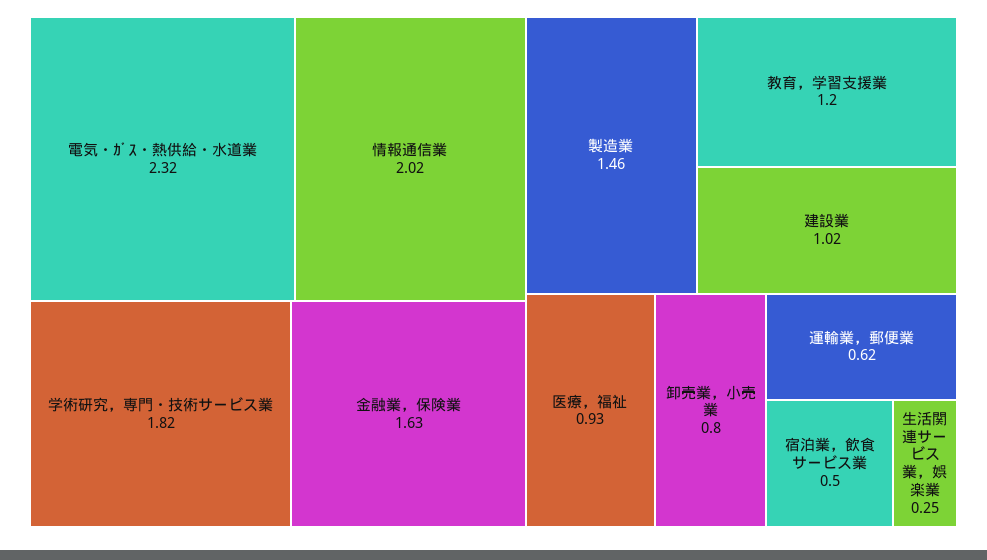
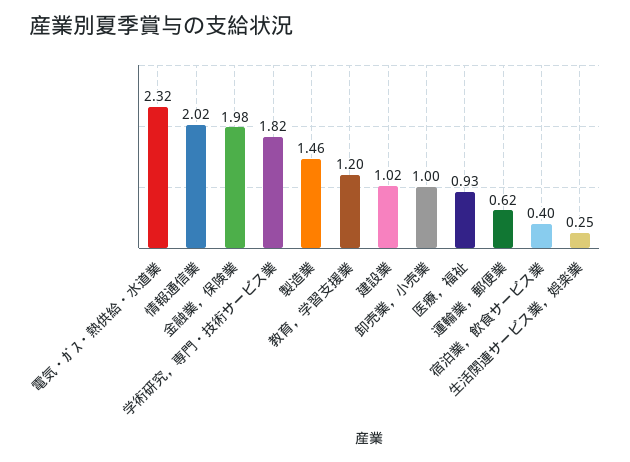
金融業，保険業: 1.63 -> 1.98
卸売業，小売業: 0.8 -> 1
宿泊業，飲食サービス業: 0.5 -> 0.4

